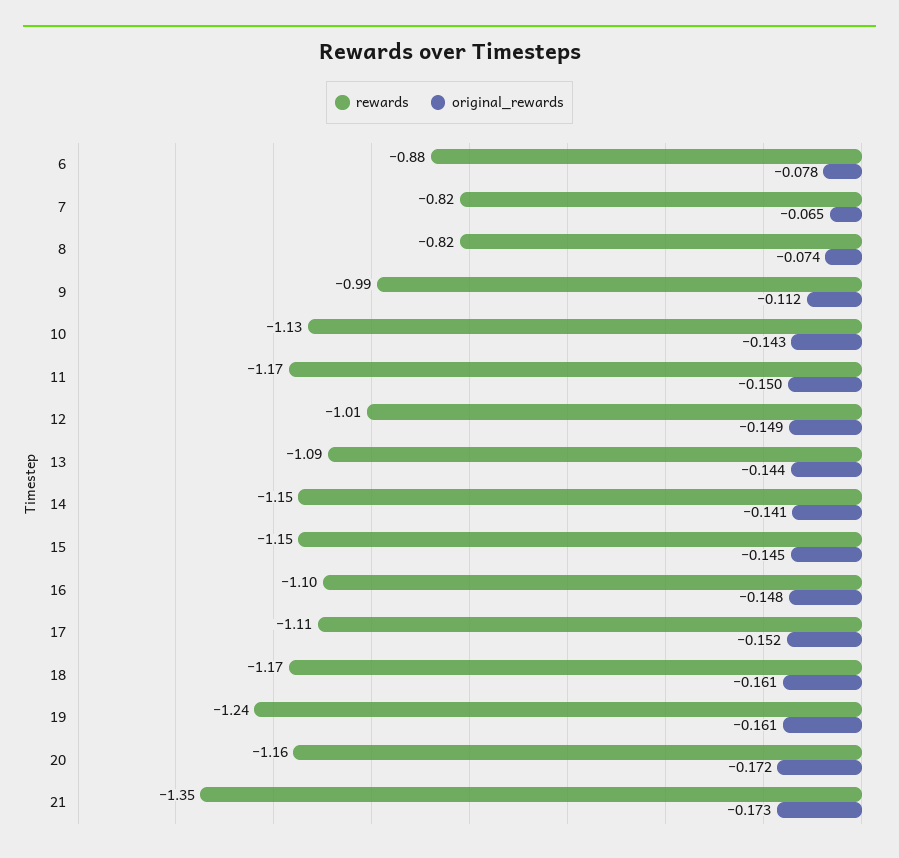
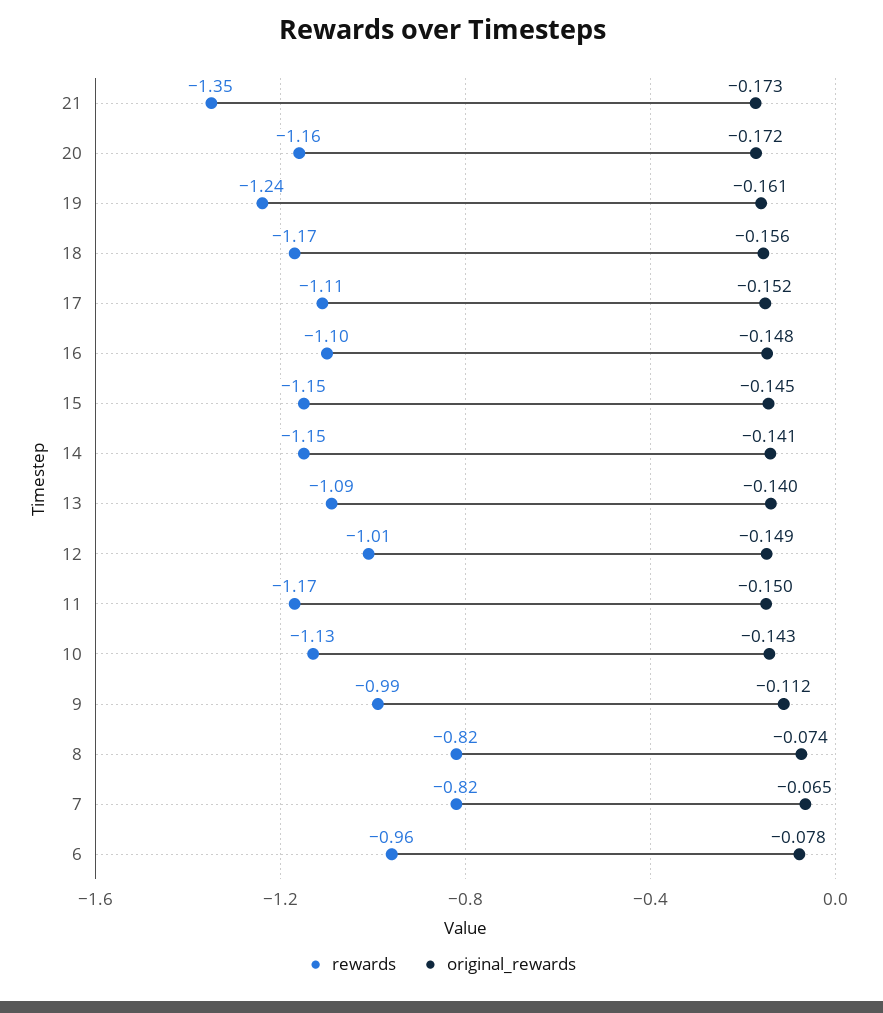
rewards, 6: -0.88 -> -0.96
original_rewards, 13: -0.144 -> -0.14
original_rewards, 18: -0.161 -> -0.156

